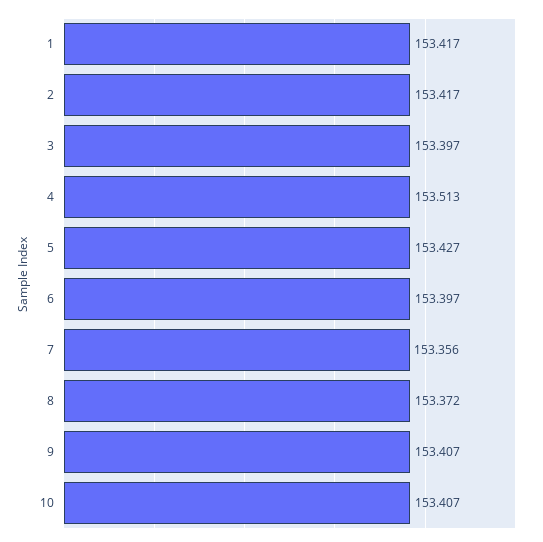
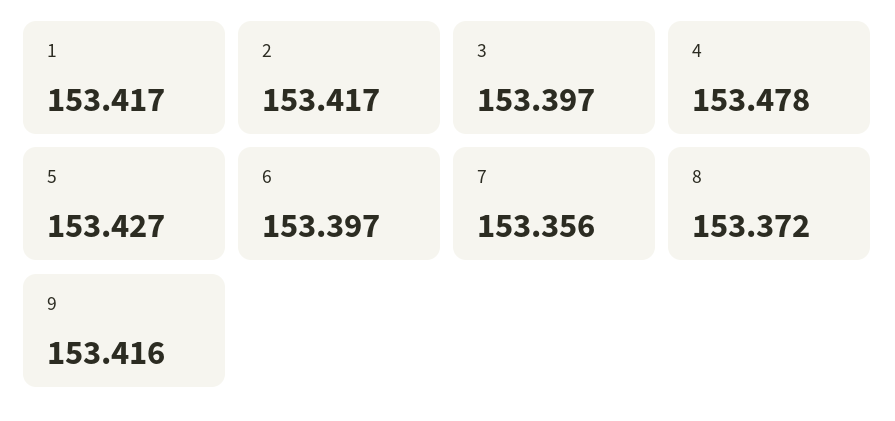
4: 153.513 -> 153.478
9: 153.407 -> 153.416
10: 153.407 -> none

